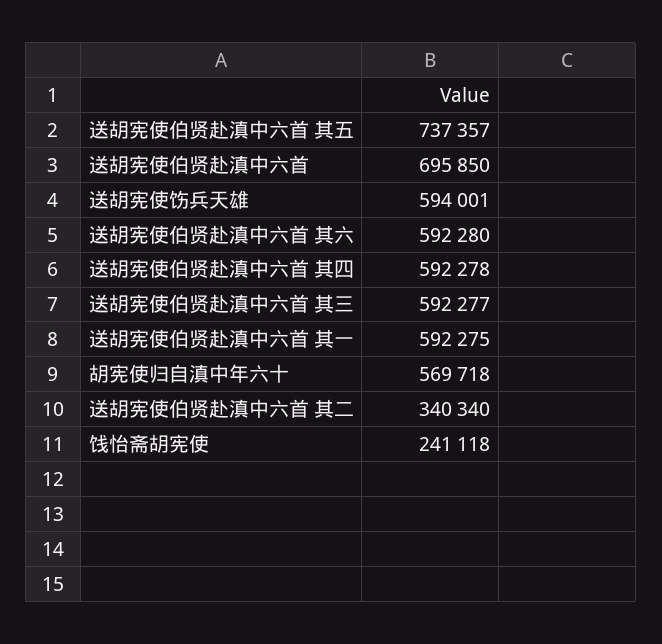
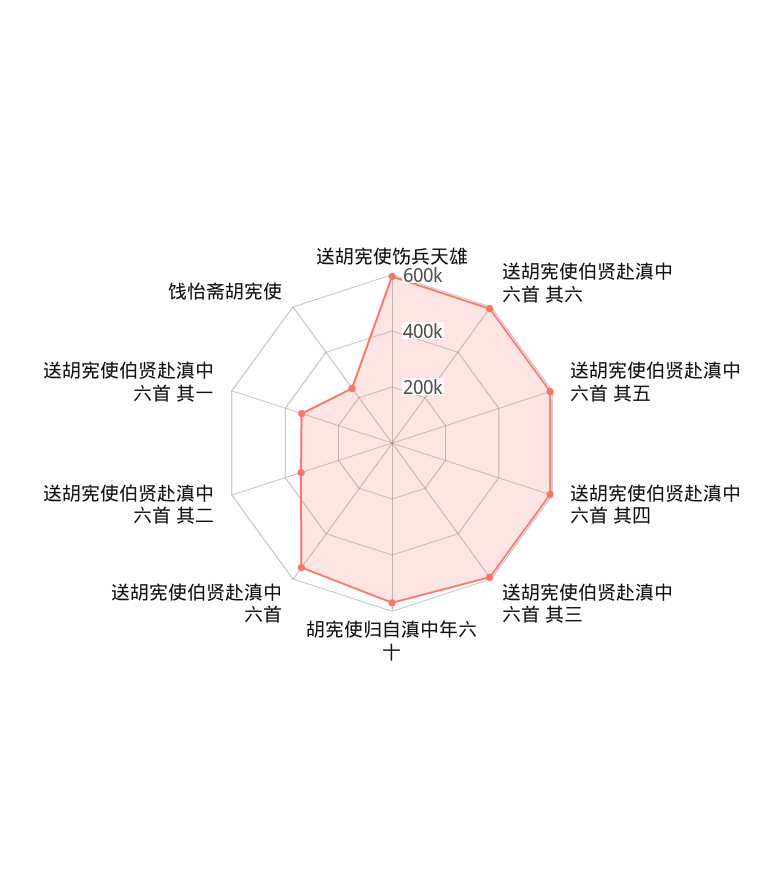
送胡宪使伯贤赴滇中六首 其五: 737357 -> 600000
送胡宪使伯贤赴滇中六首: 695850 -> 550000
送胡宪使伯贤赴滇中六首 其一: 592275 -> 350000

